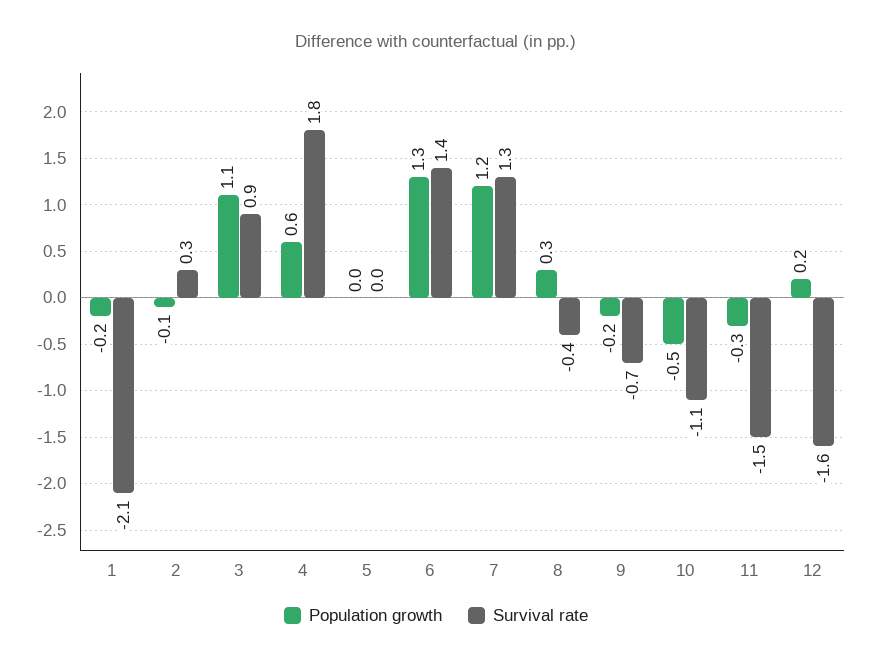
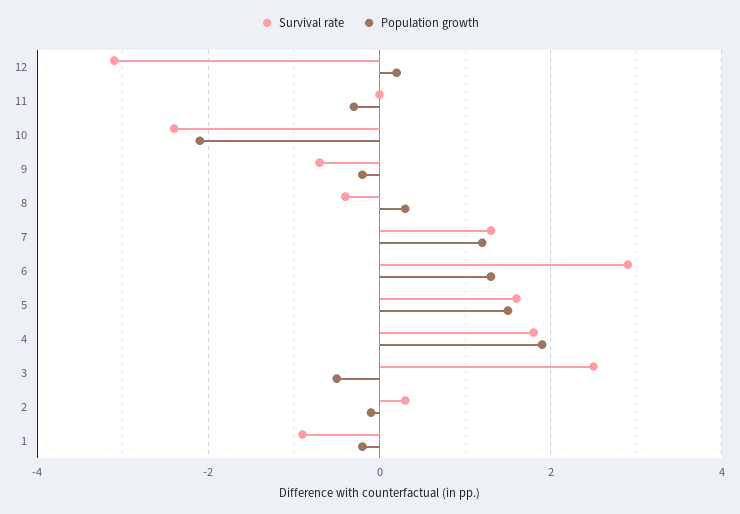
Survival rate, 1: -2.1 -> -1
Population growth, 3: 1.1 -> -0.5
Survival rate, 3: 0.9 -> 2.5
Population growth, 4: 0.6 -> 2
Population growth, 5: 0 -> 1.5
Survival rate, 5: 0 -> 1.5
Survival rate, 6: 1.4 -> 3
Population growth, 10: -0.5 -> -2
Survival rate, 10: -1.1 -> -2.5
Survival rate, 11: -1.5 -> 0
Survival rate, 12: -1.6 -> -3

